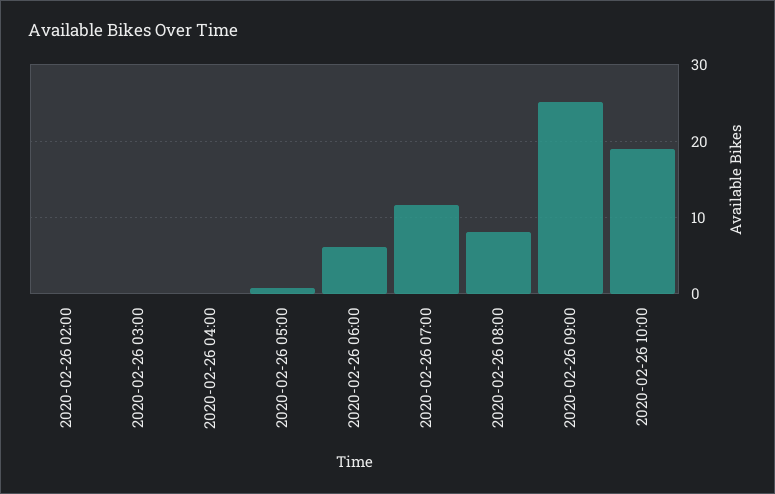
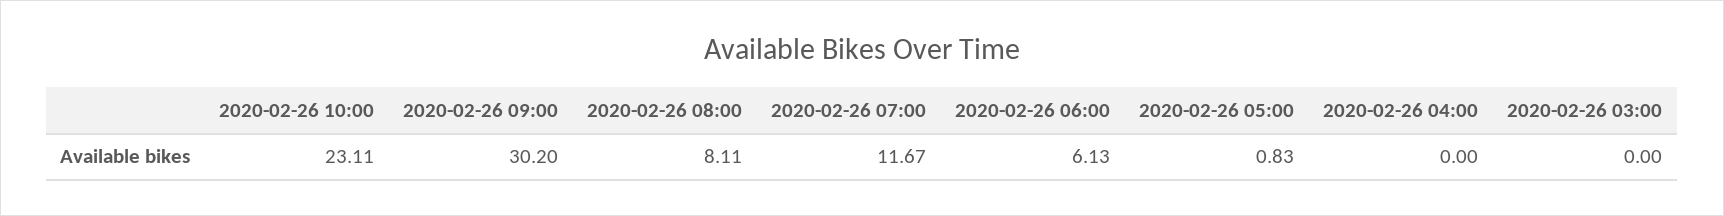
2020-02-26 02:00: 0 -> none
2020-02-26 09:00: 25 -> 30.2
2020-02-26 10:00: 19 -> 23.11

